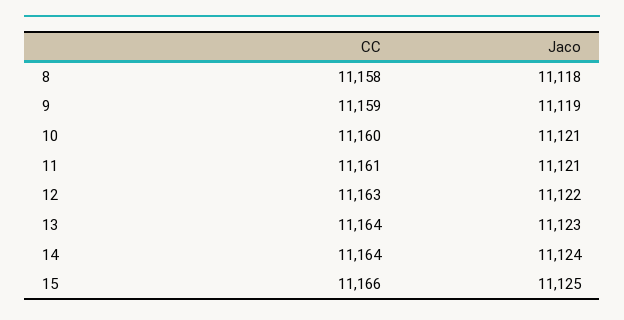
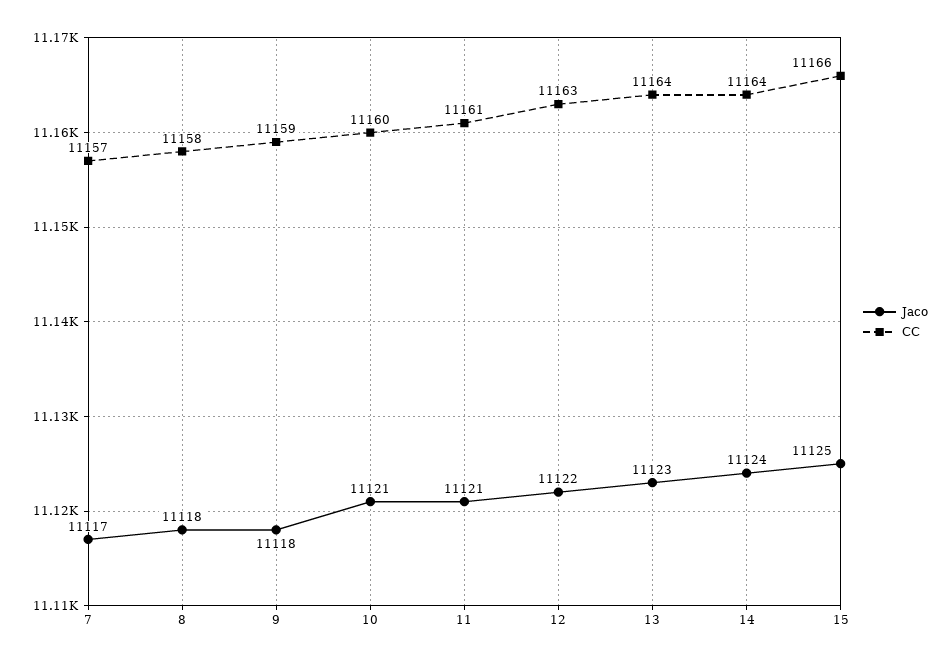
Jaco, 9: 11119 -> 11118
Jaco, 7: none -> 11117
CC, 7: none -> 11157

